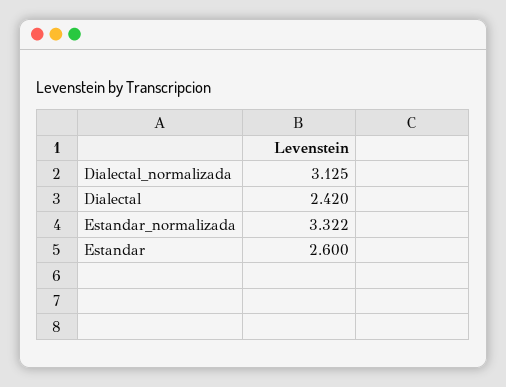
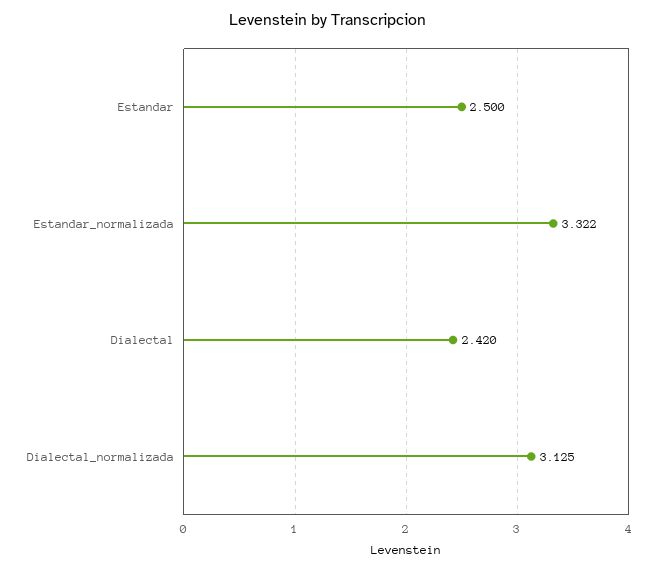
Estandar: 2.6 -> 2.5

